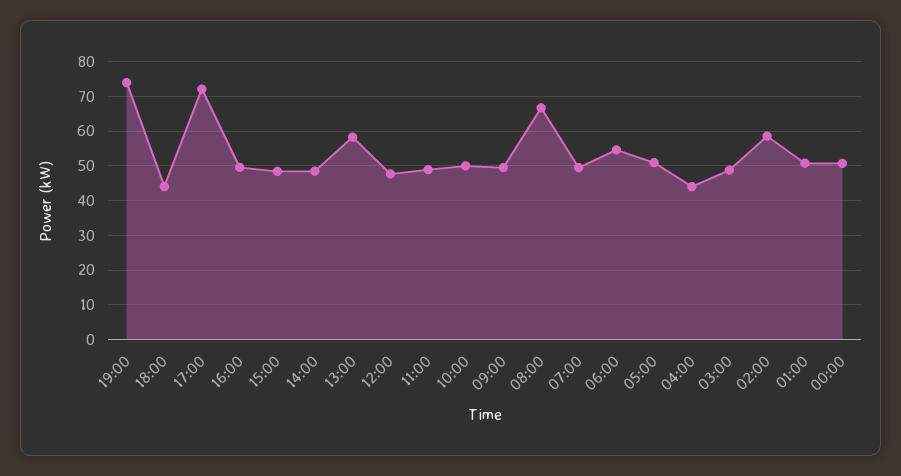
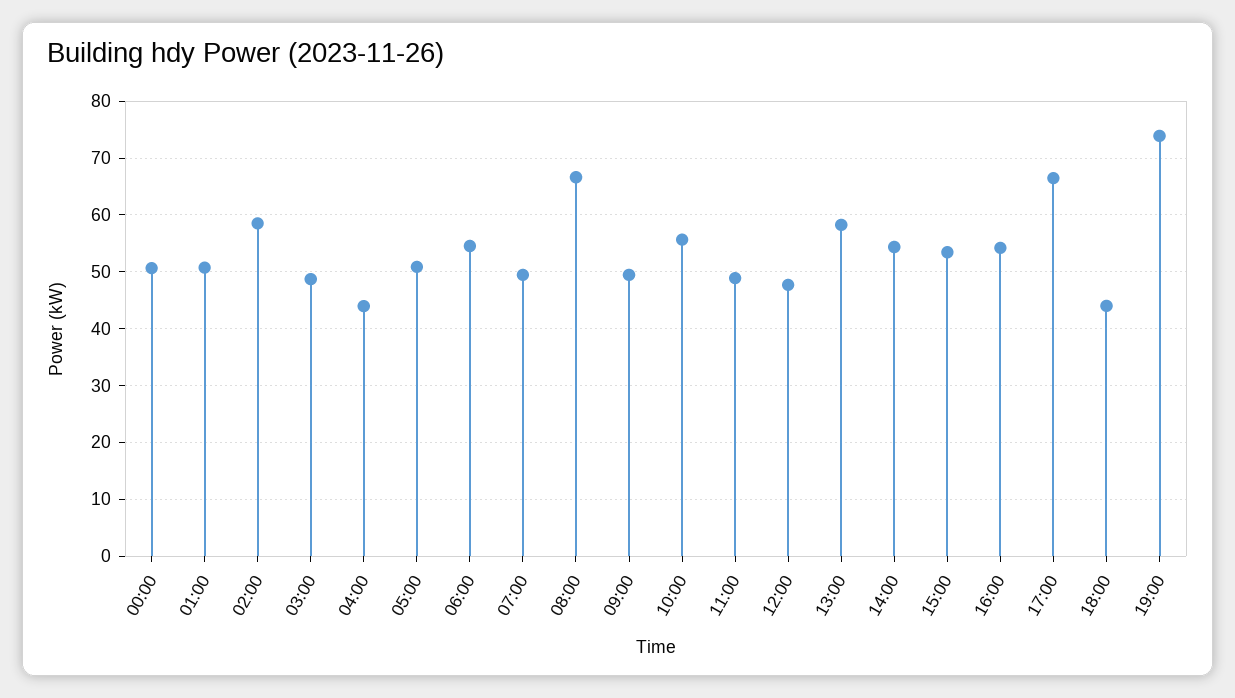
17:00: 72 -> 66
16:00: 50 -> 54
15:00: 48 -> 54
14:00: 48 -> 54
10:00: 50 -> 56

